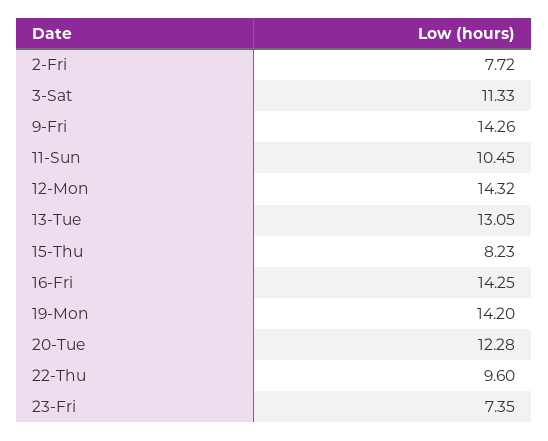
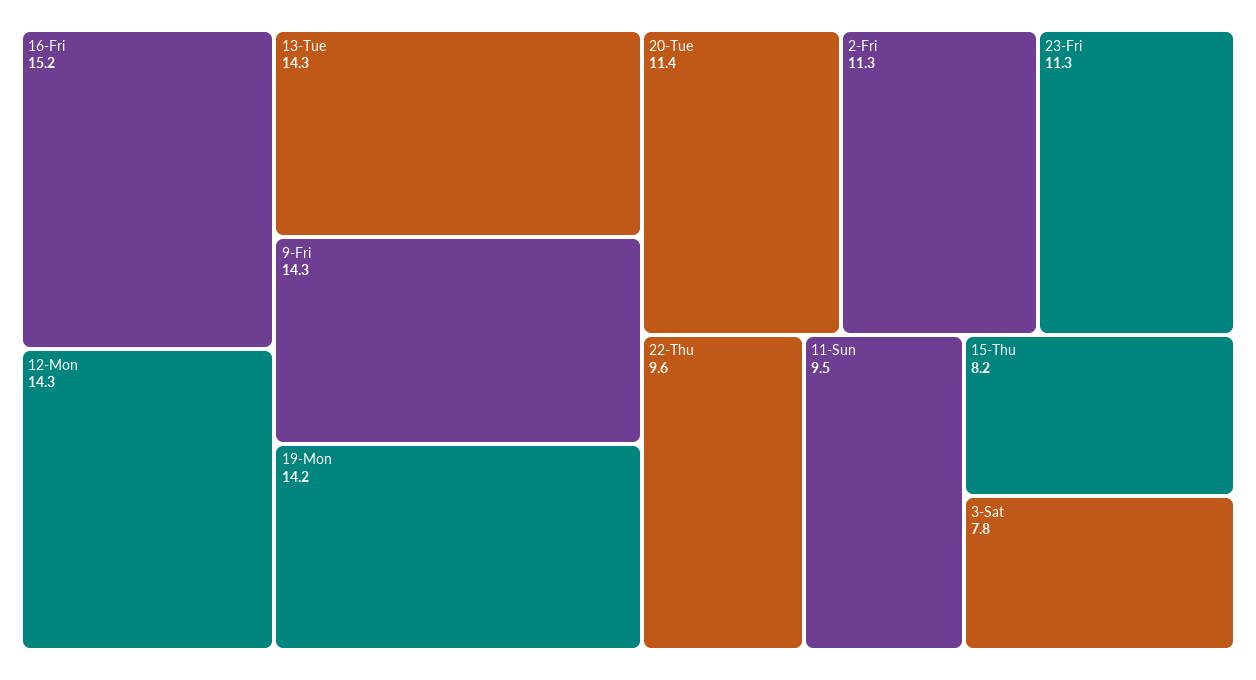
2-Fri: 7.72 -> 11.3
3-Sat: 11.33 -> 7.8
11-Sun: 10.45 -> 9.5
13-Tue: 13.05 -> 14.3
16-Fri: 14.25 -> 15.2
20-Tue: 12.28 -> 11.4
23-Fri: 7.35 -> 11.3

